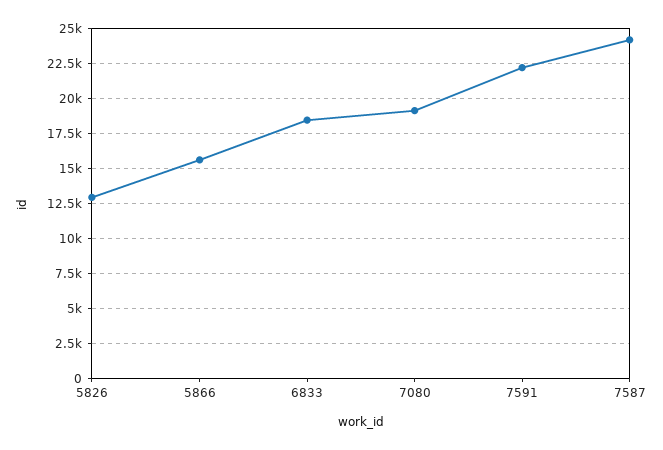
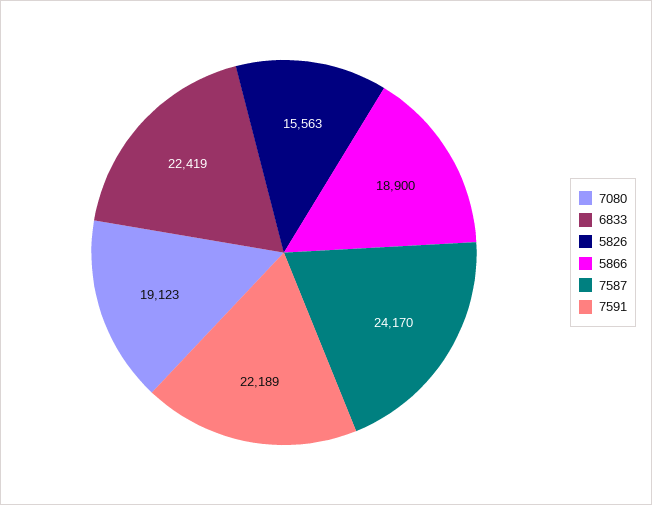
5826: 13000 -> 15563
5866: 15500 -> 18900
6833: 18500 -> 22419

